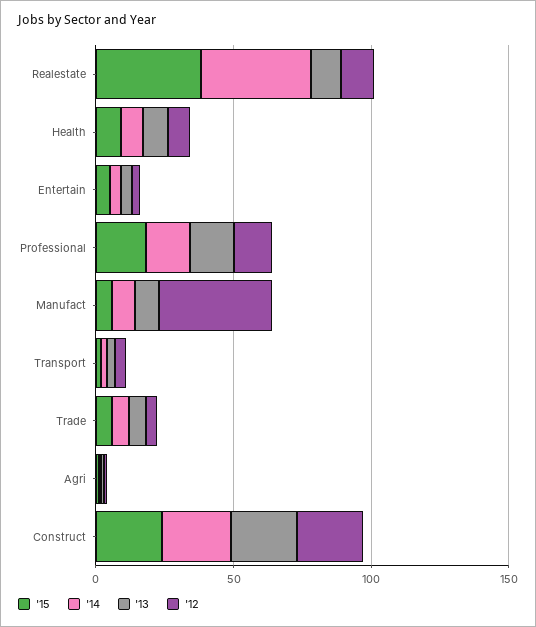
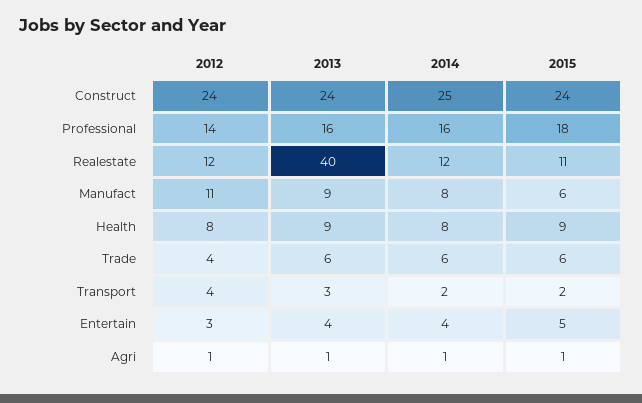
'15, Realestate: 40 -> 11
'14, Realestate: 40 -> 12
'13, Realestate: 10 -> 40
'12, Manufact: 40 -> 11

